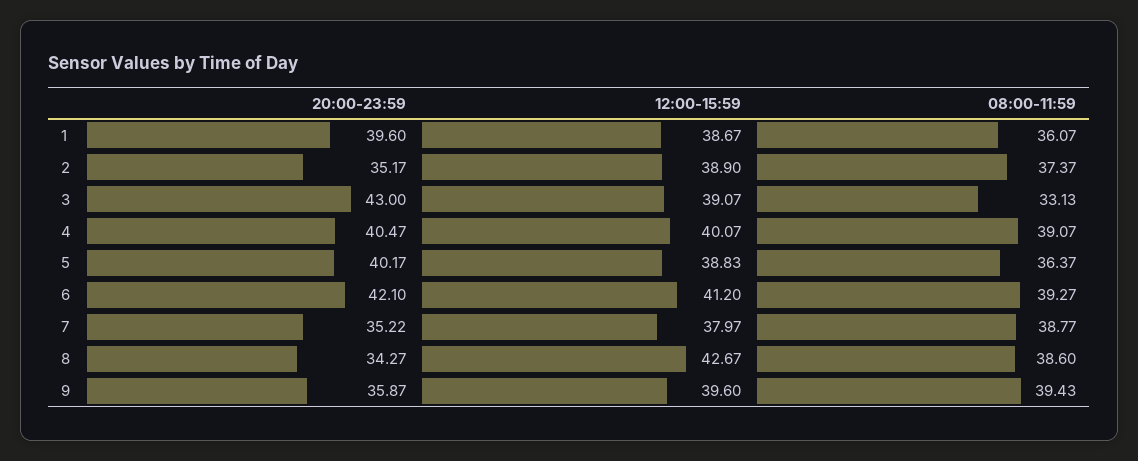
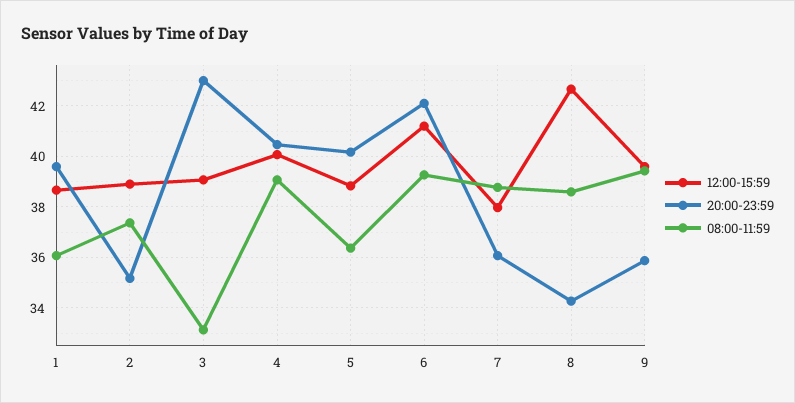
20:00-23:59, 7: 35.22 -> 36

